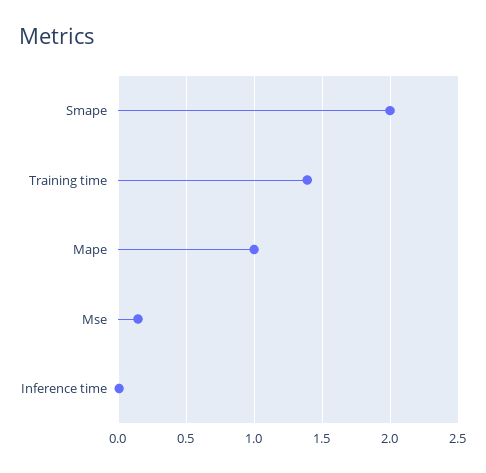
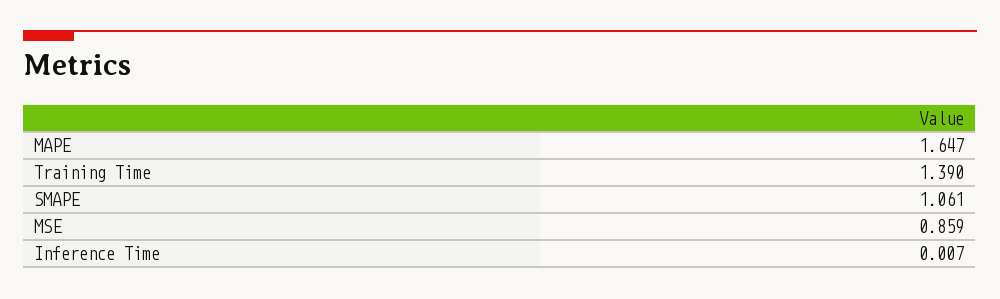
Smape: 2 -> 1.061
Mape: 1 -> 1.647
Mse: 0.15 -> 0.859

